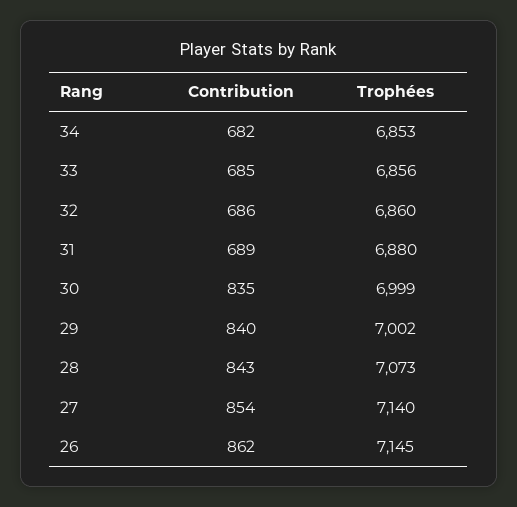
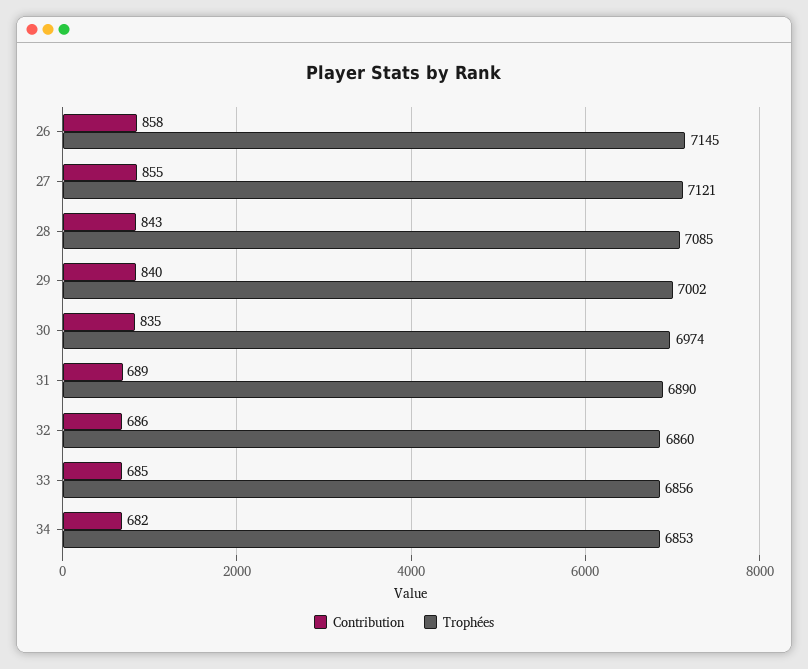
Trophées, 31: 6880 -> 6890
Trophées, 30: 6999 -> 6974
Trophées, 28: 7073 -> 7085
Contribution, 27: 854 -> 855
Trophées, 27: 7140 -> 7121
Contribution, 26: 862 -> 858

